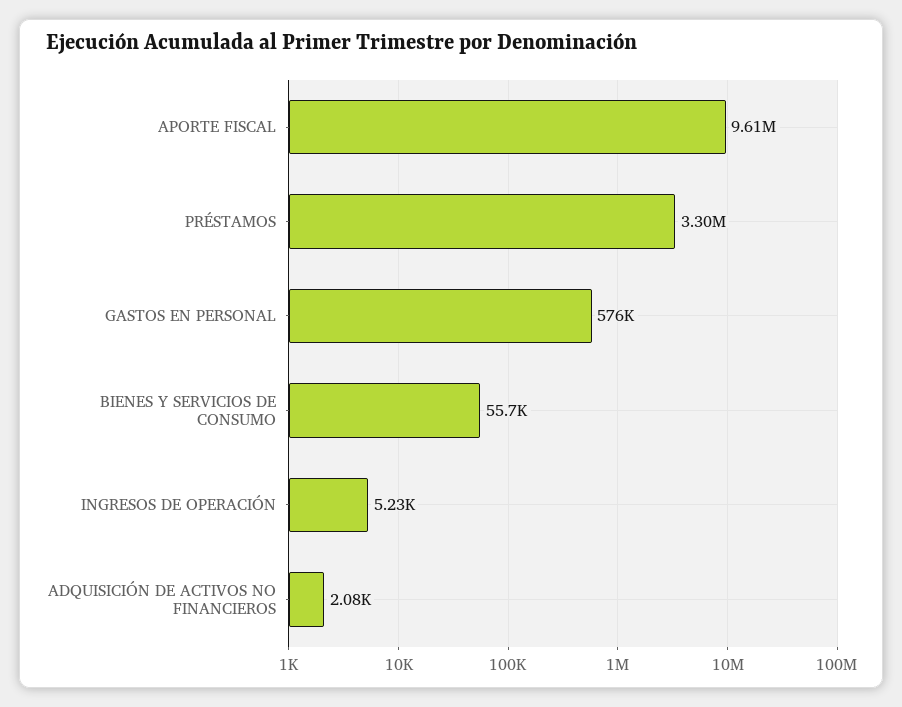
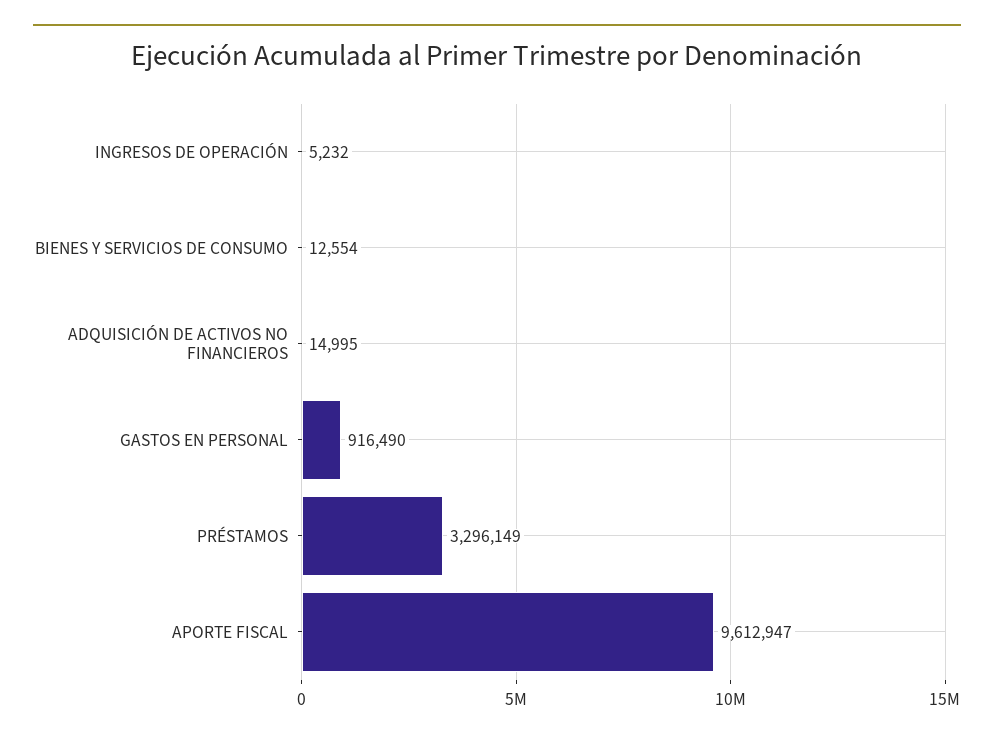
GASTOS EN PERSONAL: 576000 -> 916490
BIENES Y SERVICIOS DE CONSUMO: 55700 -> 12554
ADQUISICIÓN DE ACTIVOS NO FINANCIEROS: 2080 -> 14995

